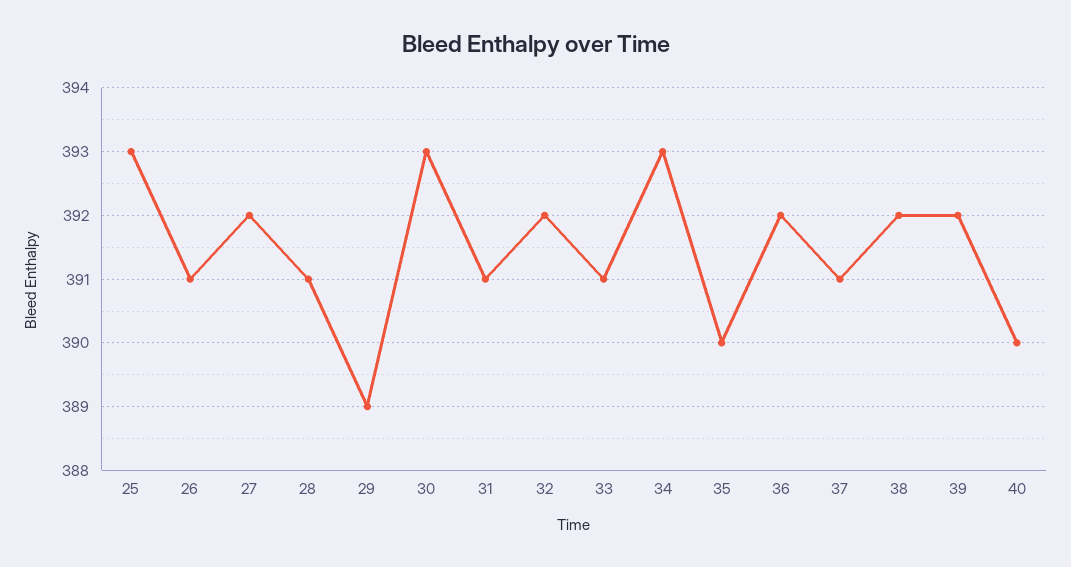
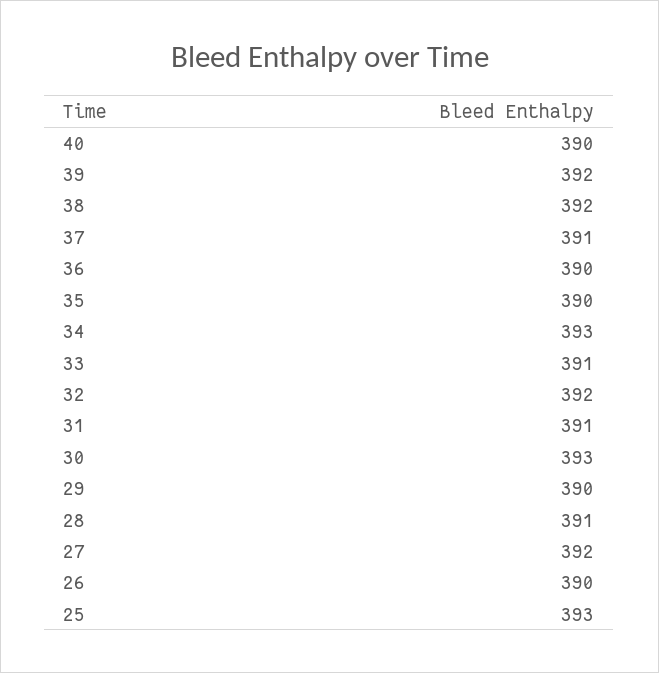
26: 391 -> 390
29: 389 -> 390
36: 392 -> 390

